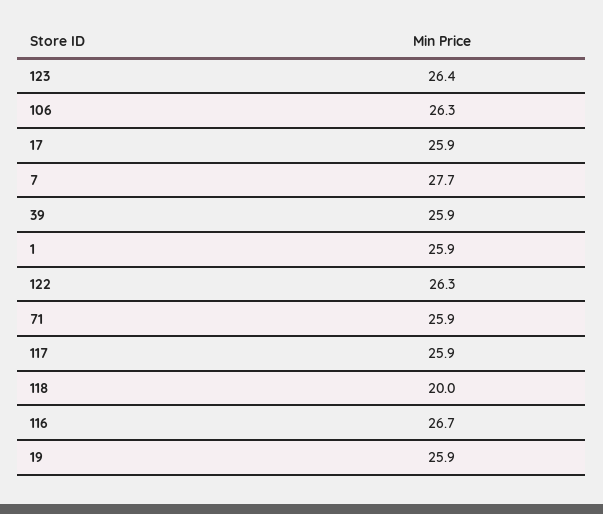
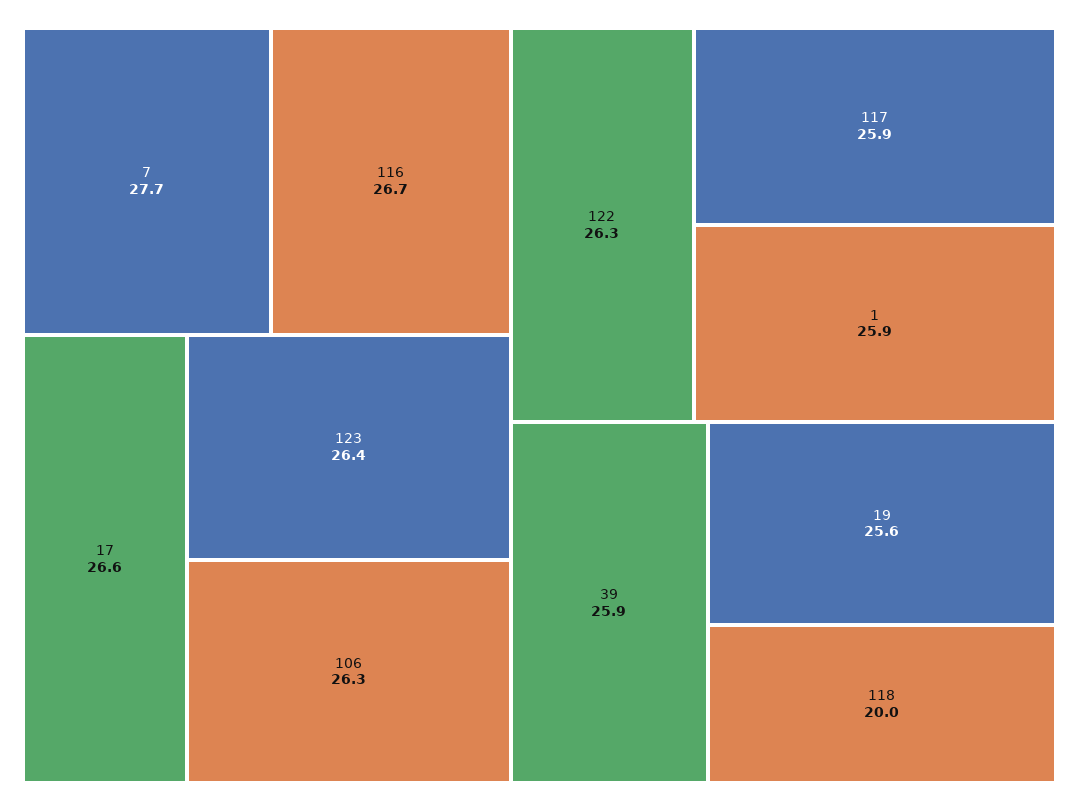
17: 25.9 -> 26.6
71: 25.9 -> none
19: 25.9 -> 25.6

